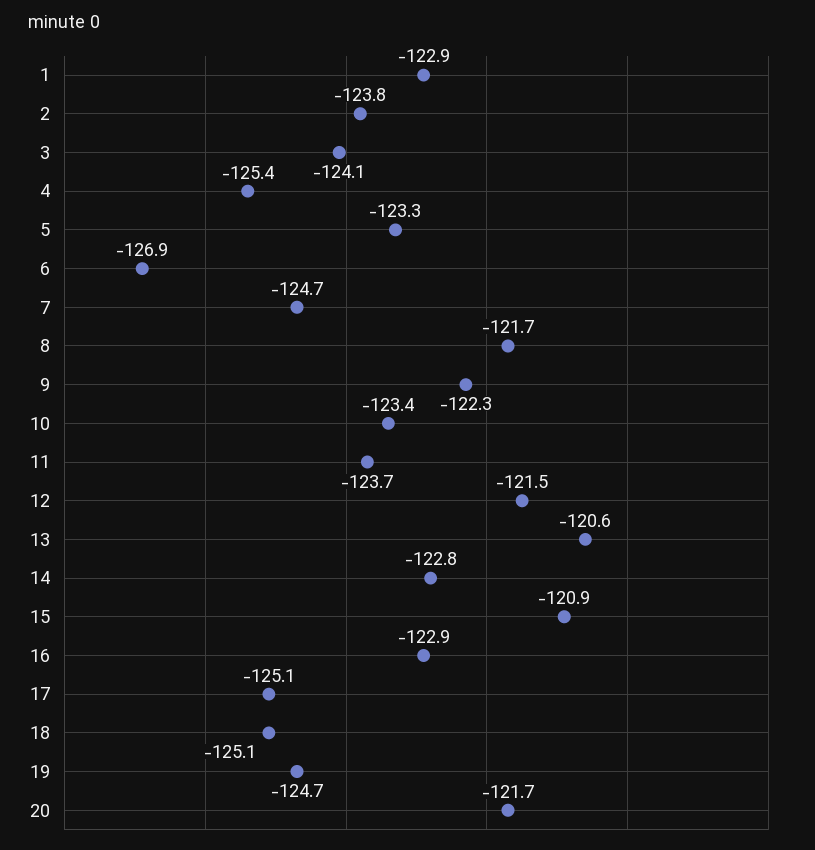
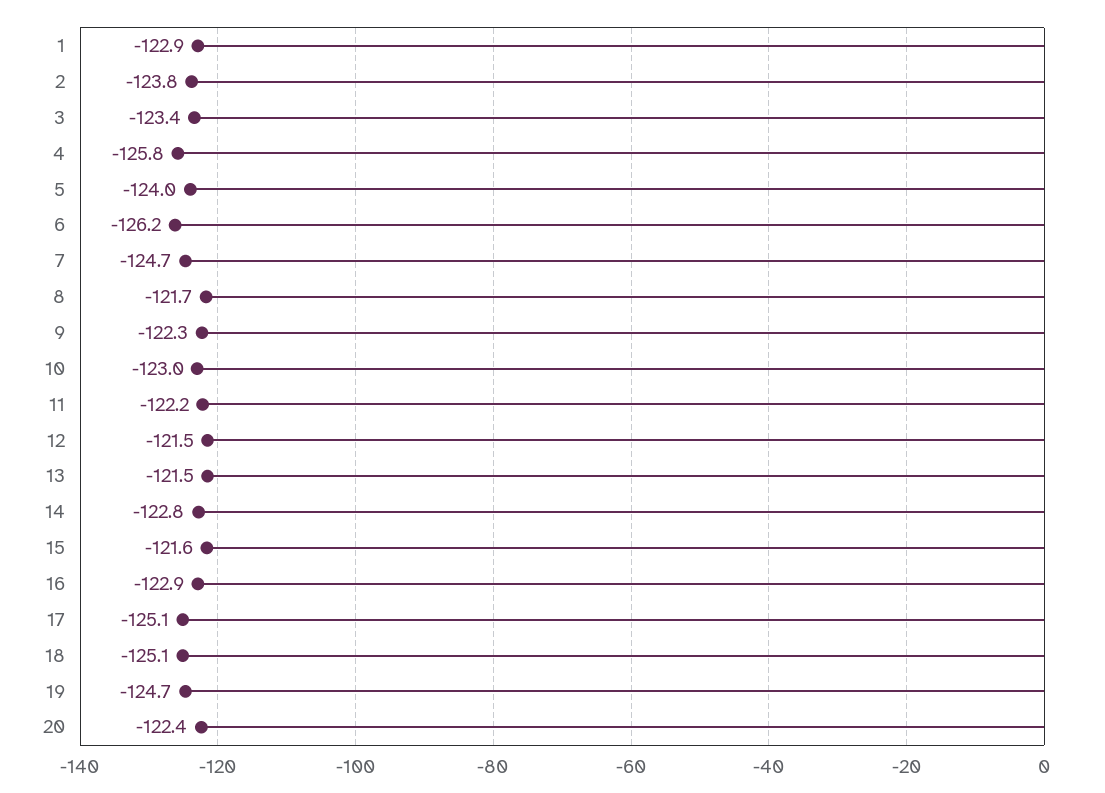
3: -124.1 -> -123.4
4: -125.4 -> -125.8
5: -123.3 -> -124
6: -126.9 -> -126.2
10: -123.4 -> -123
11: -123.7 -> -122.2
13: -120.6 -> -121.5
15: -120.9 -> -121.6
20: -121.7 -> -122.4

